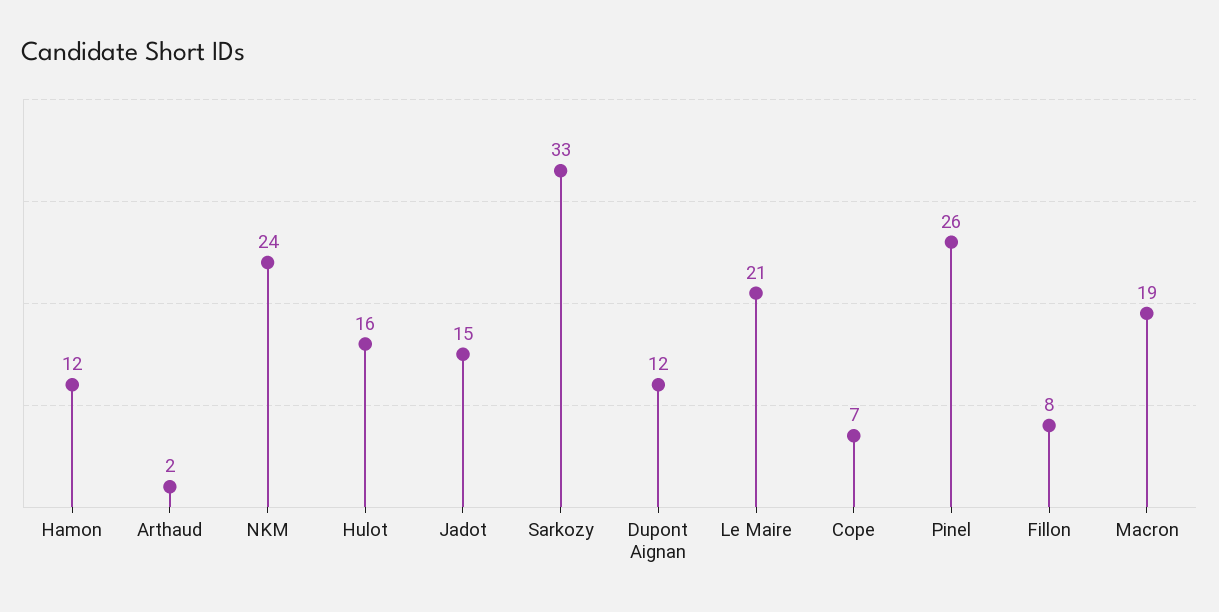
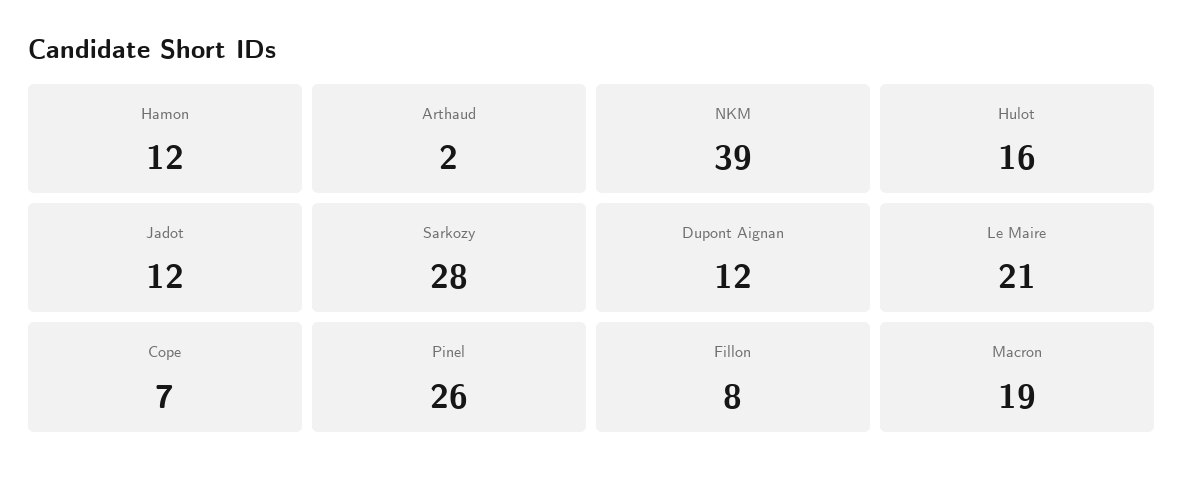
NKM: 24 -> 39
Jadot: 15 -> 12
Sarkozy: 33 -> 28

